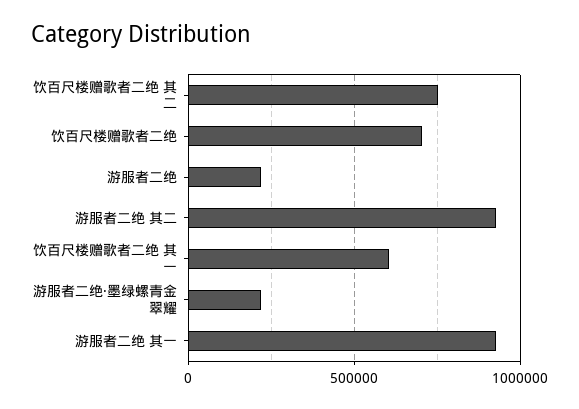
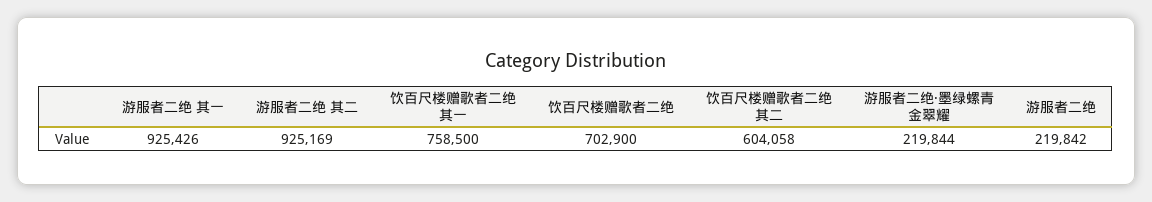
饮百尺楼赠歌者二绝 其二: 750000 -> 604058
饮百尺楼赠歌者二绝 其一: 600000 -> 758500

